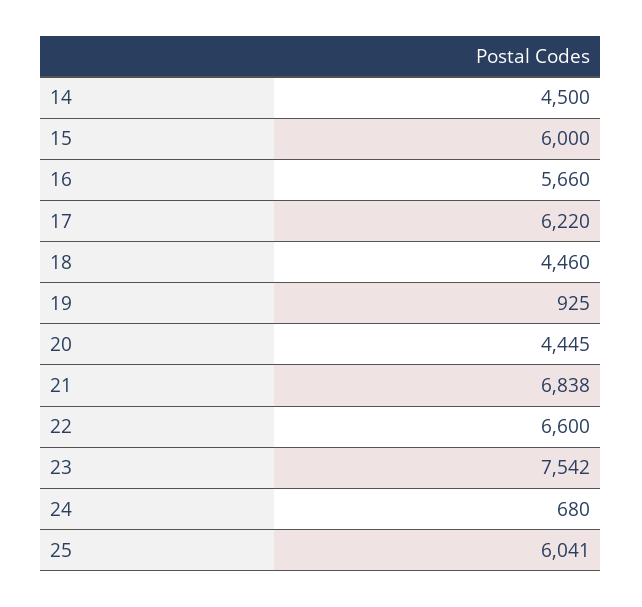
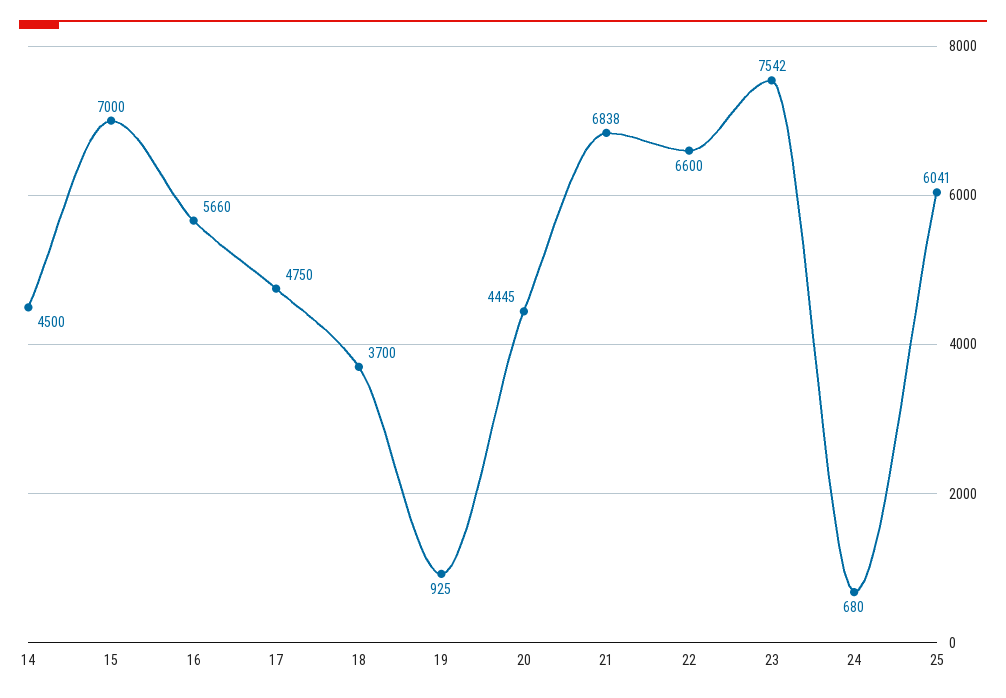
15: 6000 -> 7000
17: 6220 -> 4750
18: 4460 -> 3700

